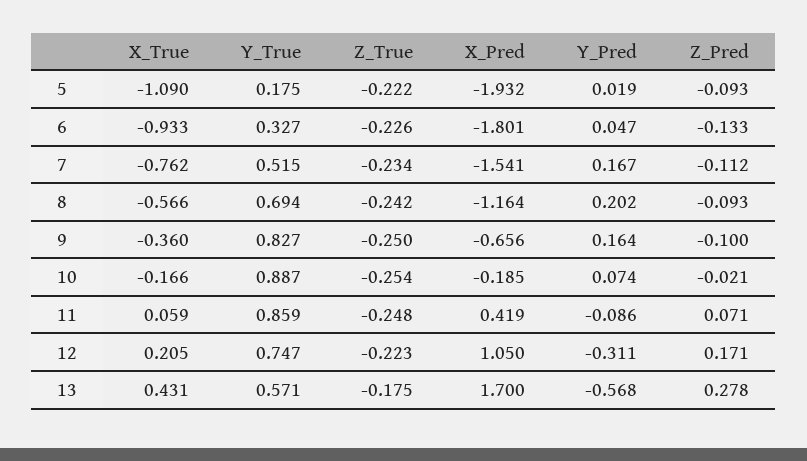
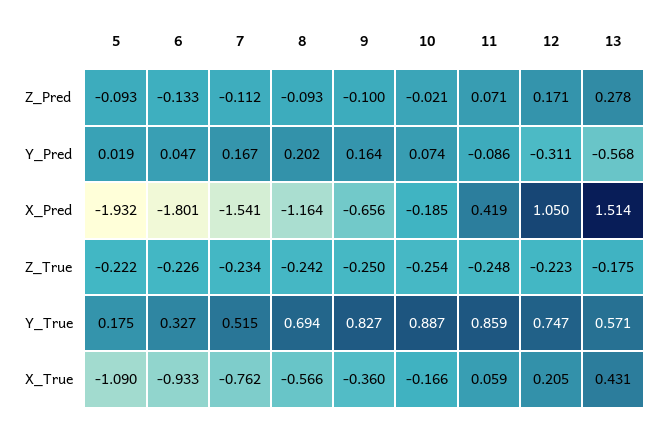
X_Pred, 13: 1.7 -> 1.514

